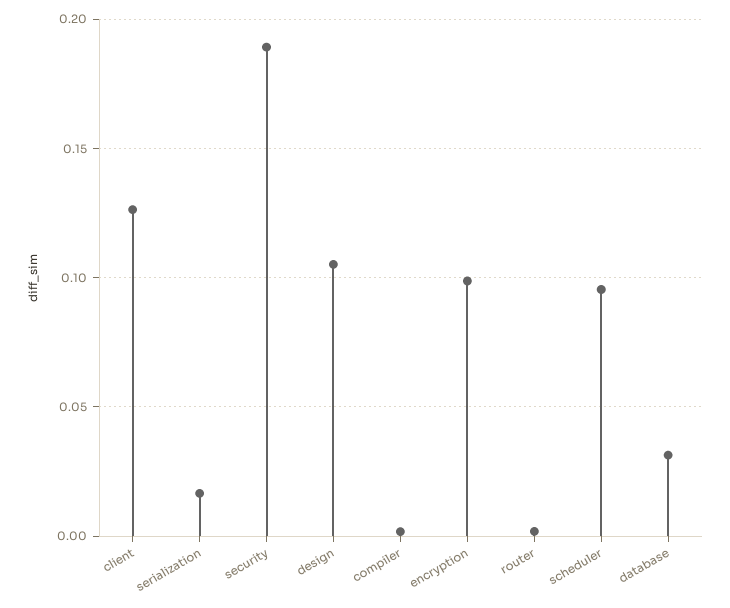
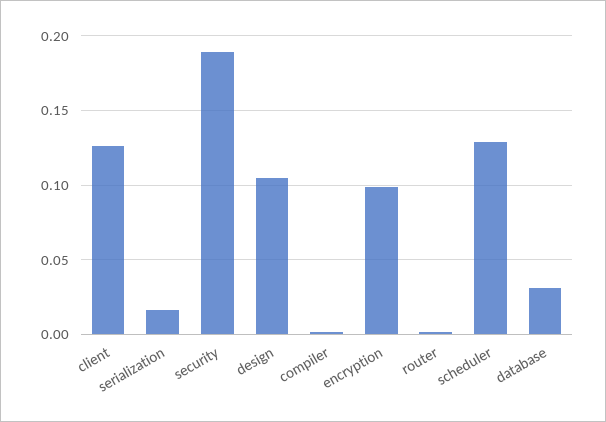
scheduler: 0.095 -> 0.13

